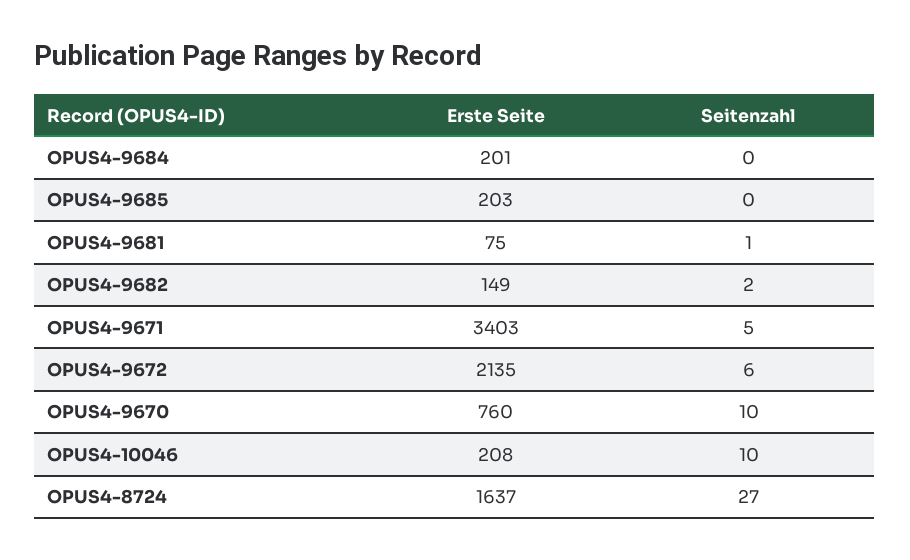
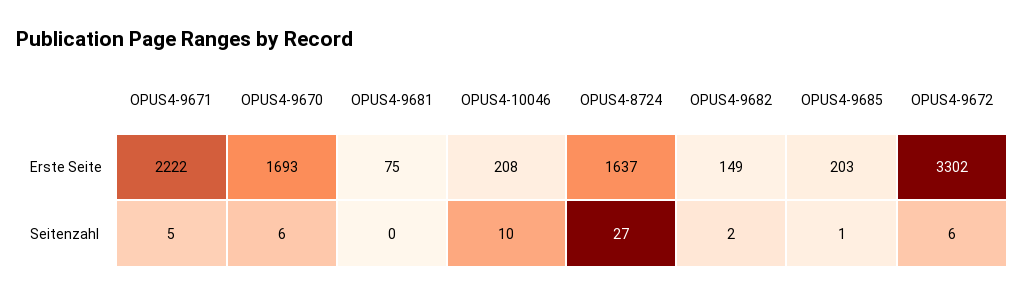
Erste Seite, OPUS4-9684: 201 -> none
Seitenzahl, OPUS4-9684: 0 -> none
Seitenzahl, OPUS4-9685: 0 -> 1
Seitenzahl, OPUS4-9681: 1 -> 0
Erste Seite, OPUS4-9671: 3403 -> 2222
Erste Seite, OPUS4-9672: 2135 -> 3302
Erste Seite, OPUS4-9670: 760 -> 1693
Seitenzahl, OPUS4-9670: 10 -> 6

